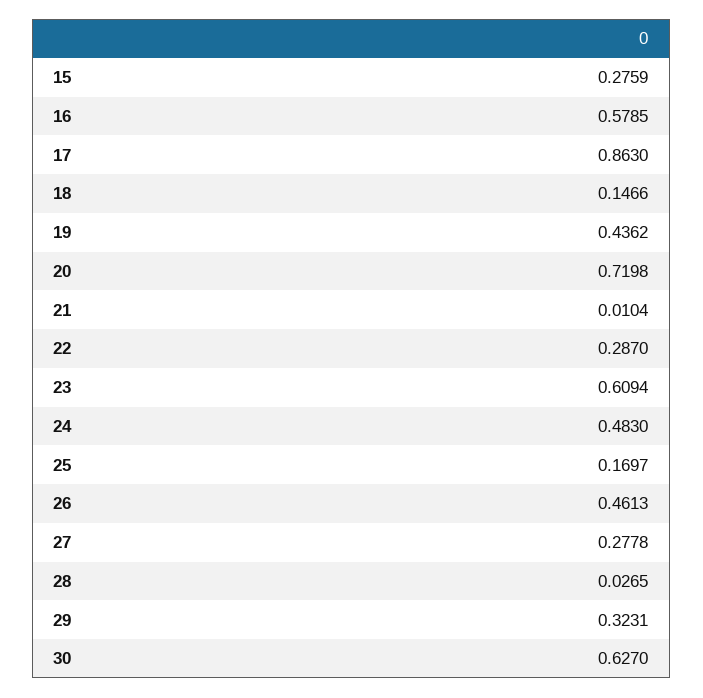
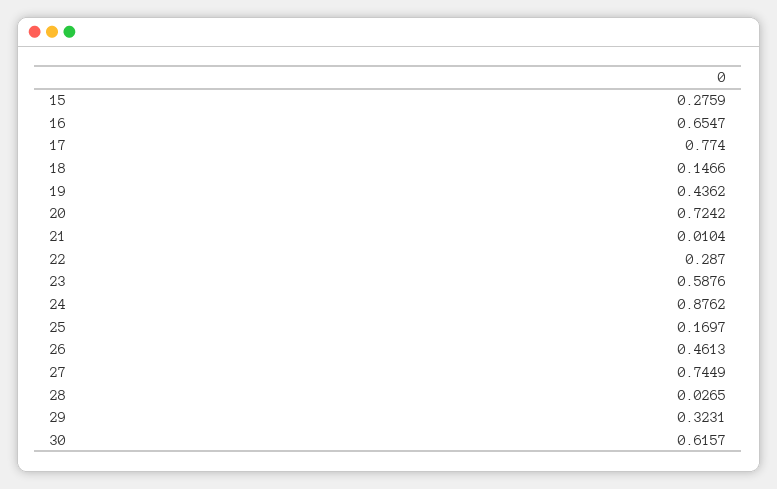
16: 0.5785 -> 0.6547
17: 0.863 -> 0.774
20: 0.7198 -> 0.7242
23: 0.6094 -> 0.5876
24: 0.483 -> 0.8762
27: 0.2778 -> 0.7449
30: 0.627 -> 0.6157

